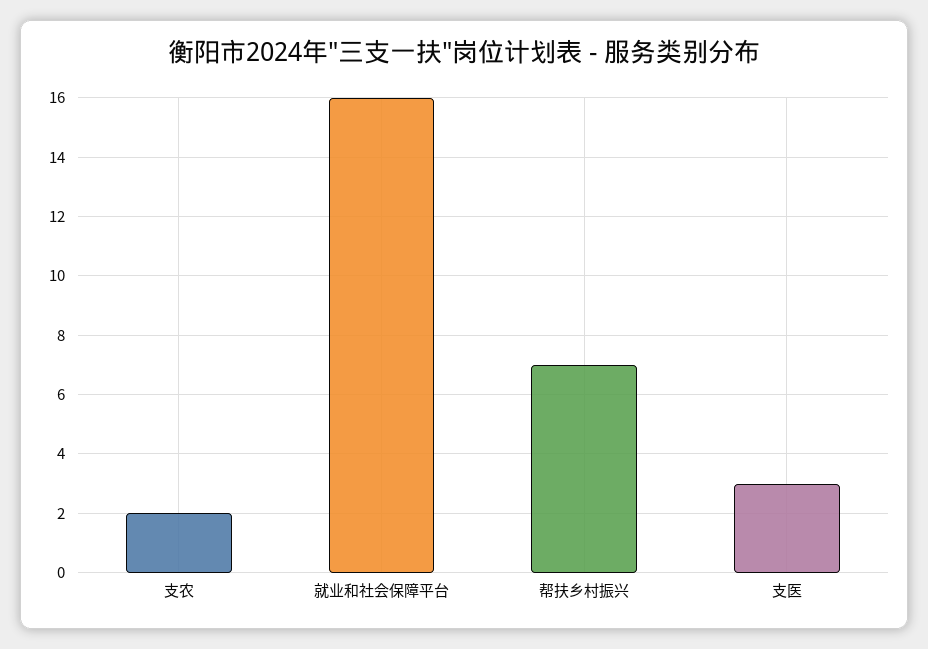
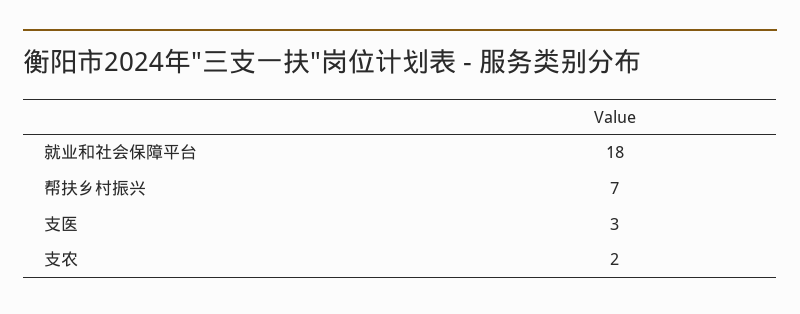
就业和社会保障平台: 16 -> 18

